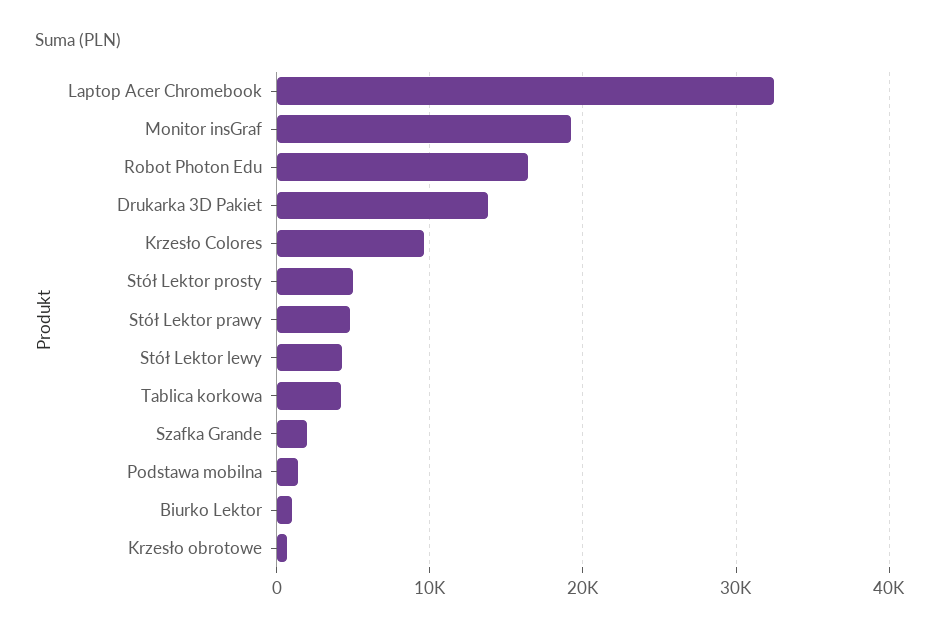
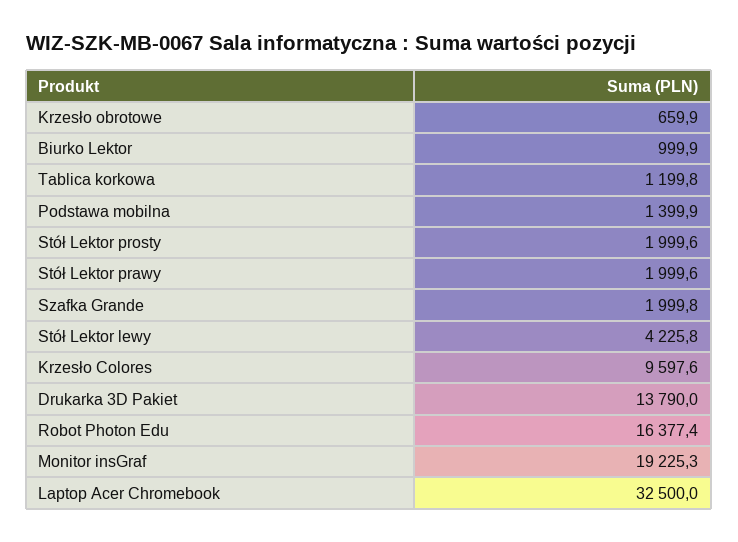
Stół Lektor prosty: 5000 -> 1999.6
Stół Lektor prawy: 5000 -> 1999.6
Tablica korkowa: 4000 -> 1199.8

